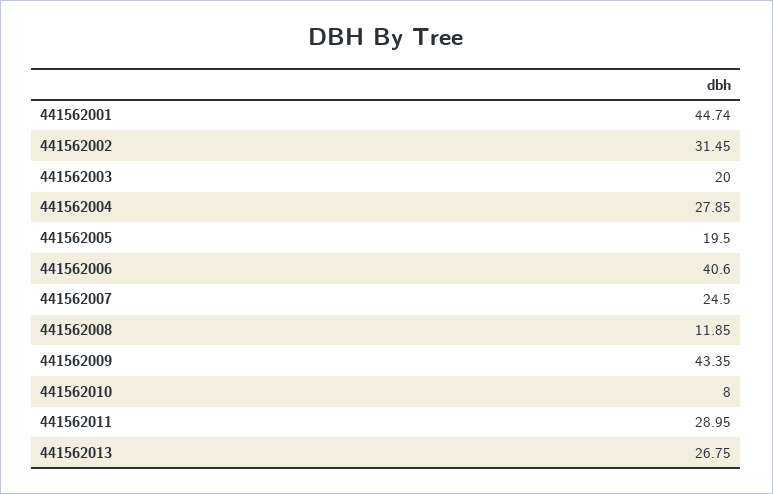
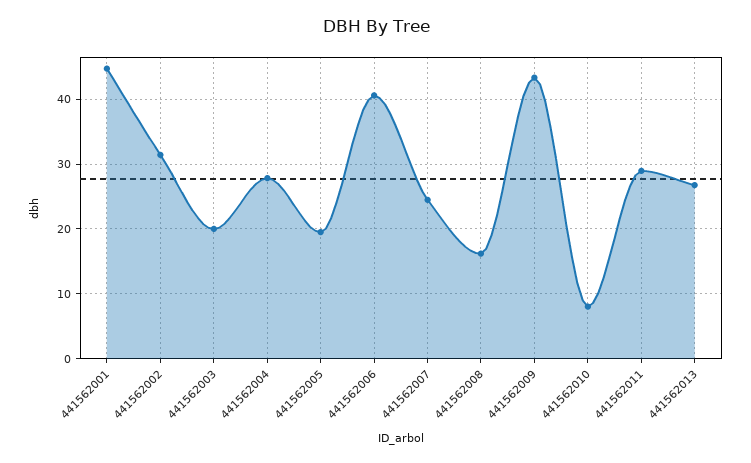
441562008: 11.85 -> 16

